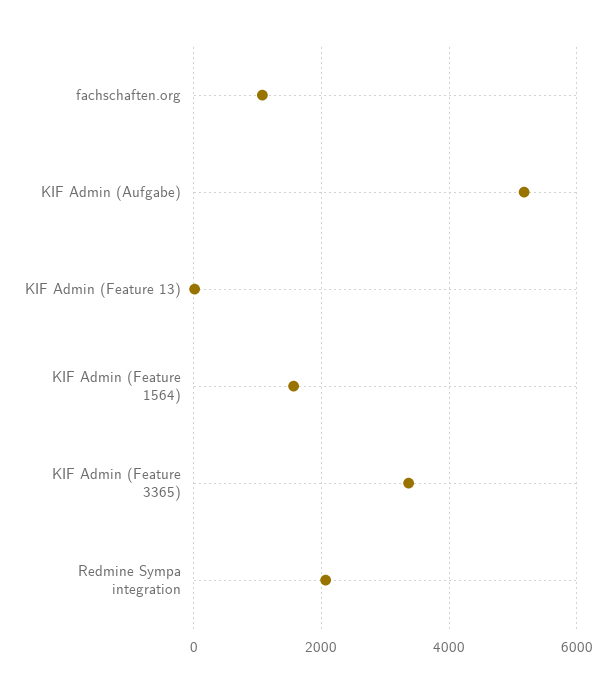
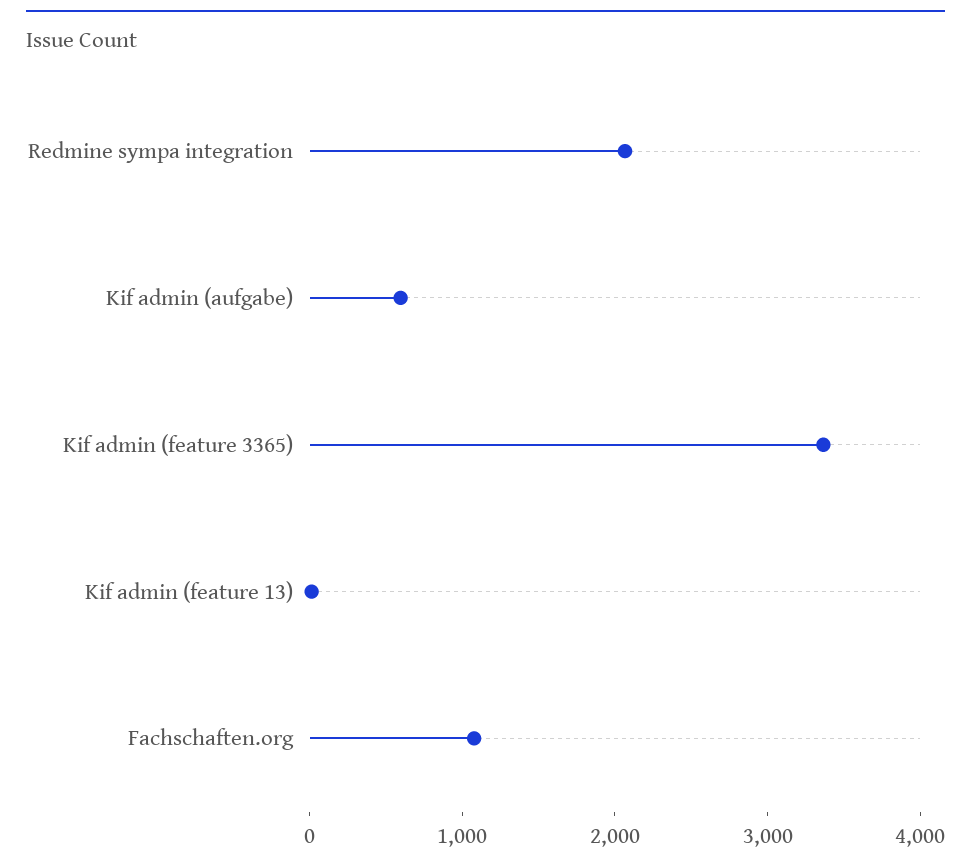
KIF Admin (Aufgabe): 5200 -> 600
KIF Admin (Feature 1564): 1600 -> none

